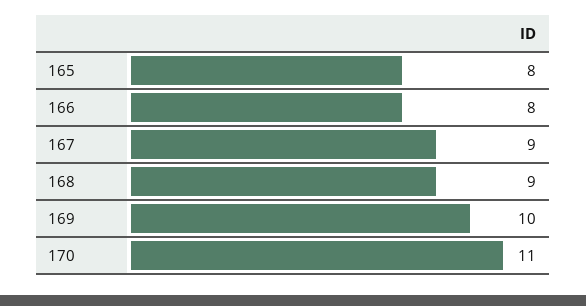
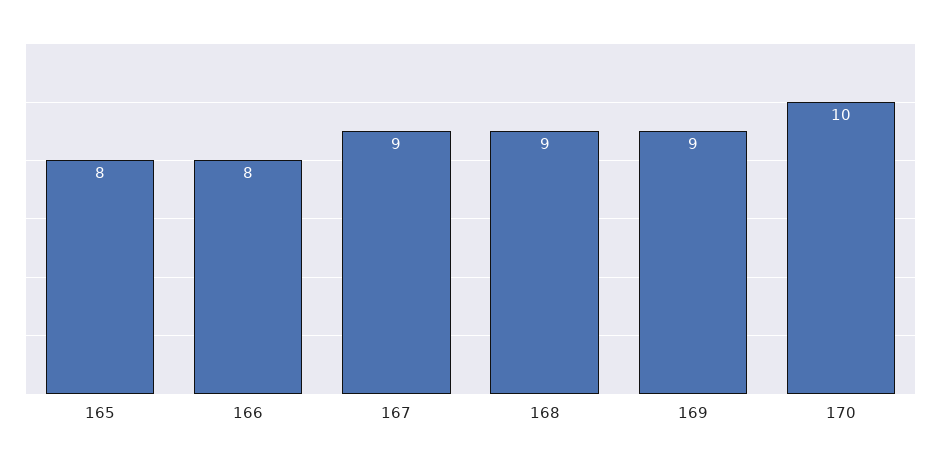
169: 10 -> 9
170: 11 -> 10

